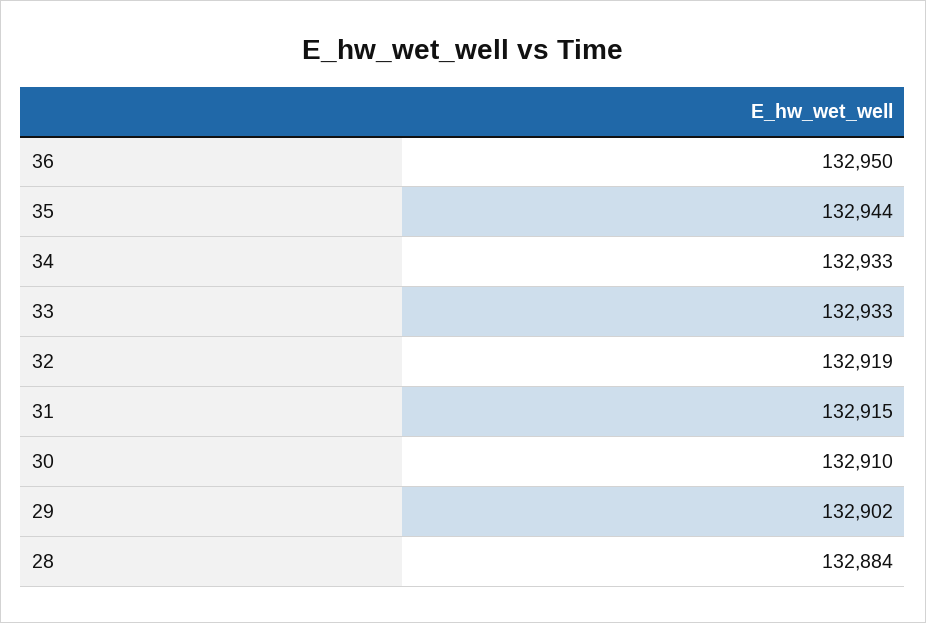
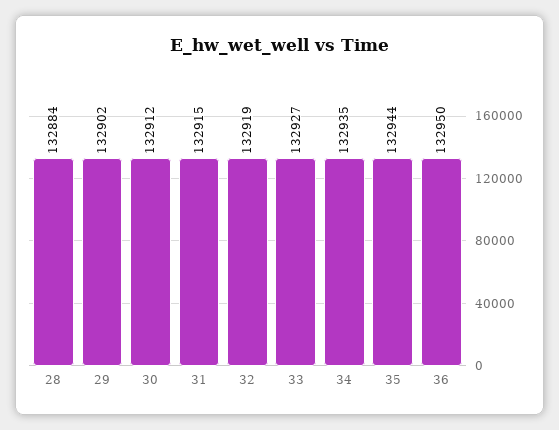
34: 132933 -> 132935
33: 132933 -> 132927
30: 132910 -> 132912

